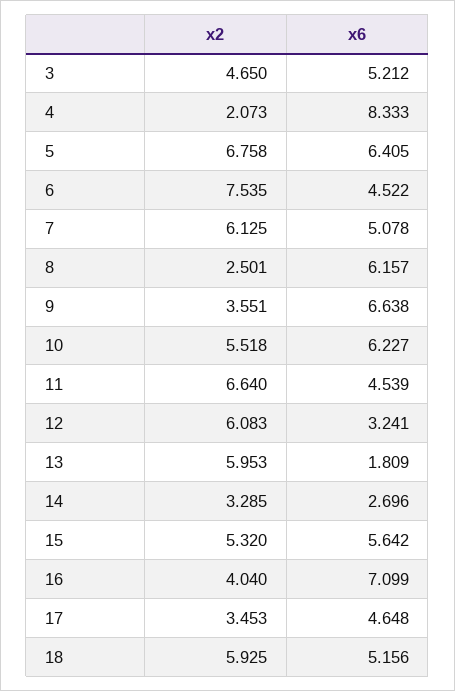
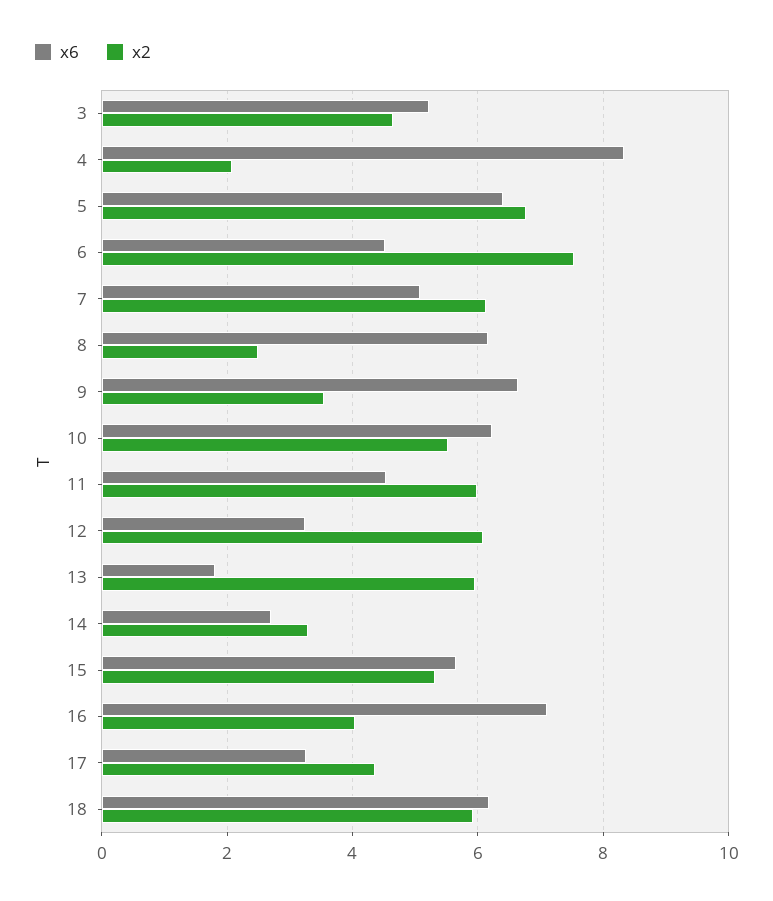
x2, 11: 6.64 -> 6
x2, 17: 3.453 -> 4.4
x6, 17: 4.648 -> 3.2
x6, 18: 5.156 -> 6.2

